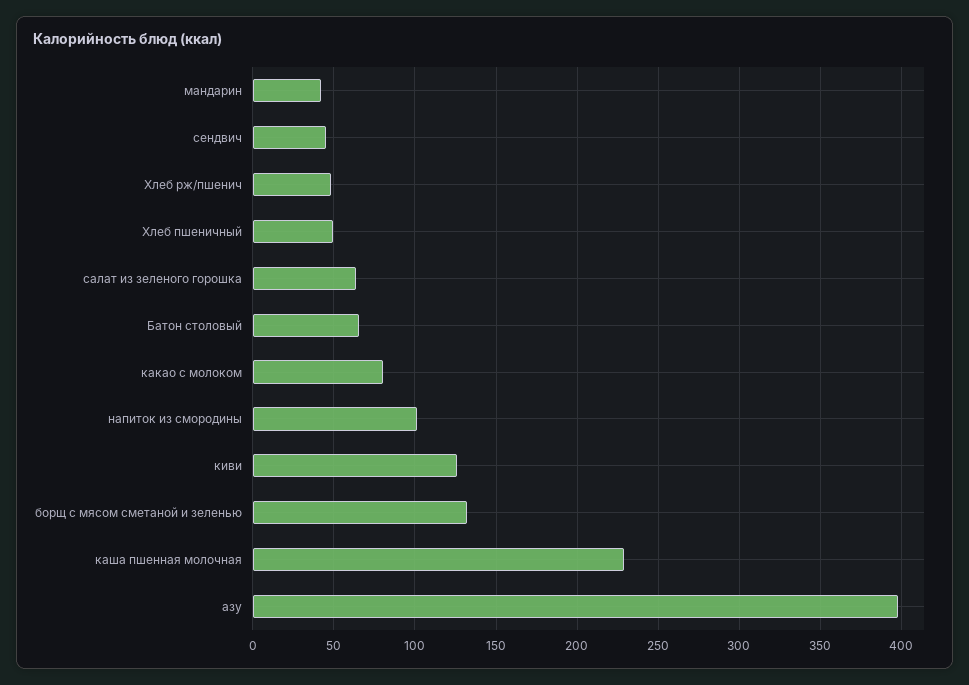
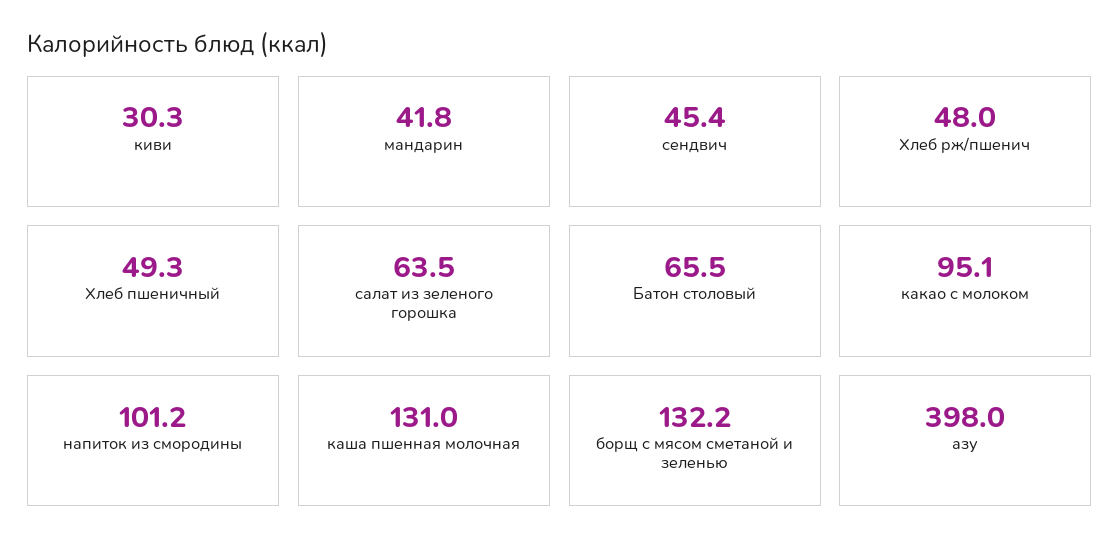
какао с молоком: 80 -> 95.1
киви: 125 -> 30.3
каша пшенная молочная: 230 -> 131

